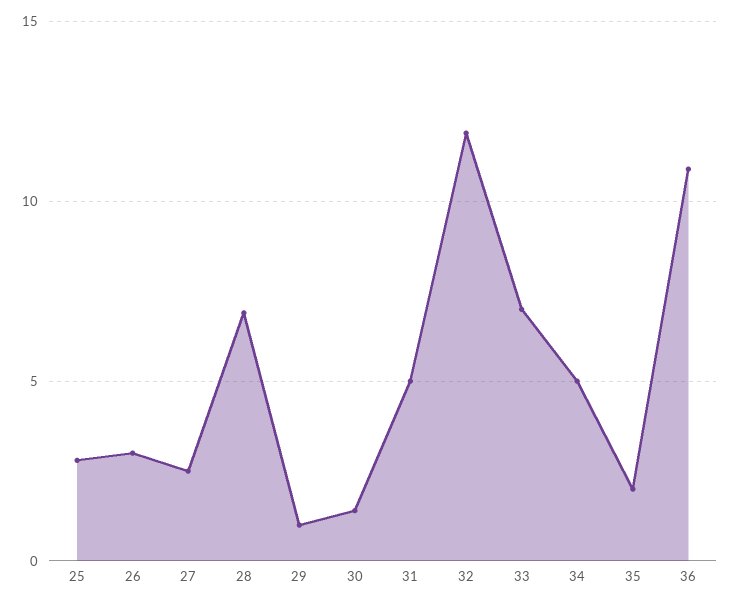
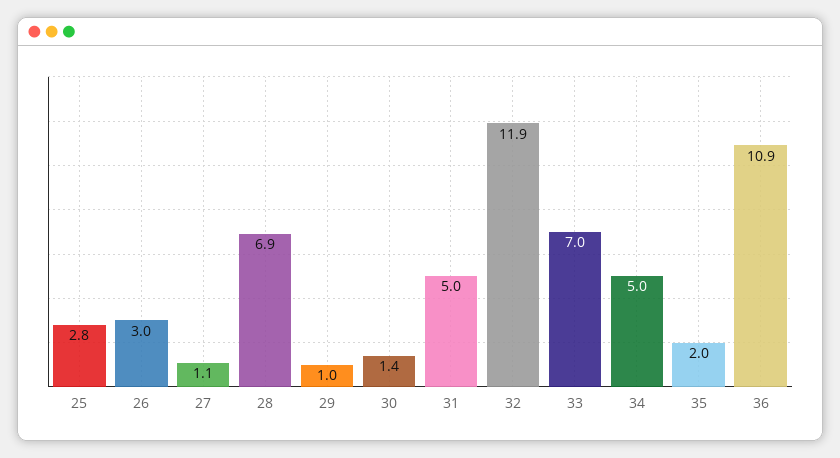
27: 2.5 -> 1.1

